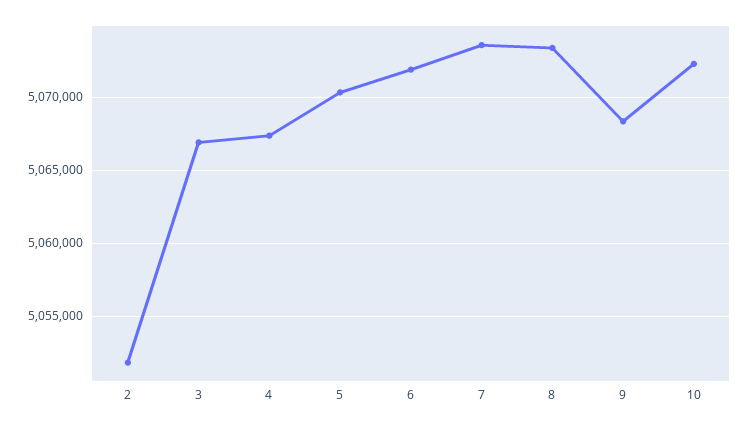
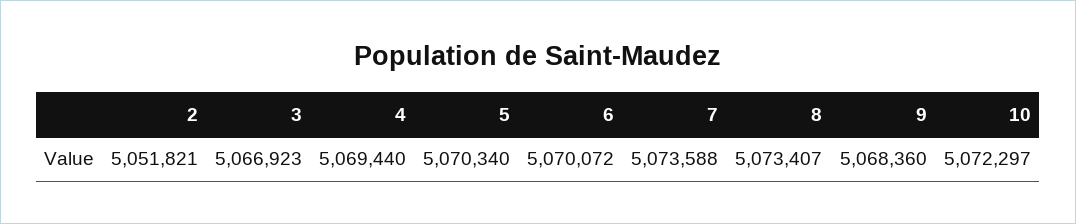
4: 5067500 -> 5069440
6: 5072000 -> 5070072

